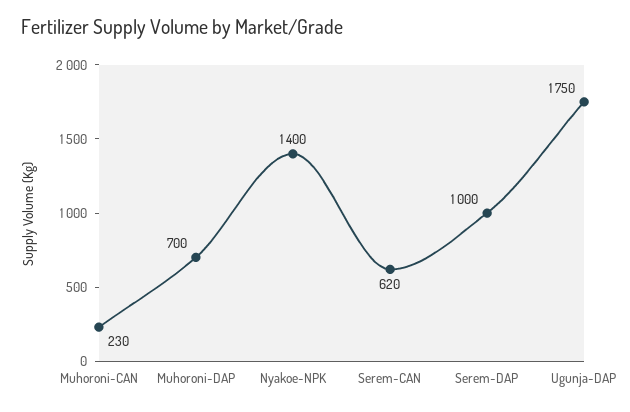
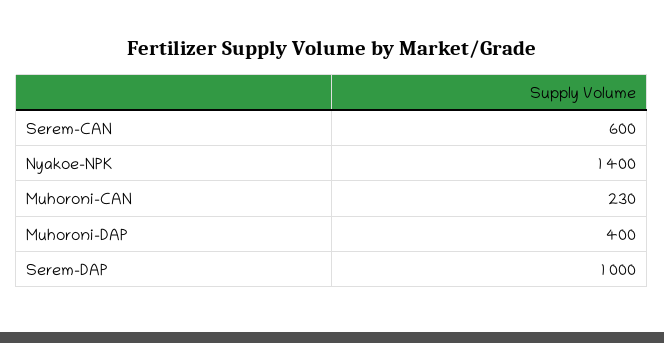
Muhoroni-DAP: 700 -> 400
Serem-CAN: 620 -> 600
Ugunja-DAP: 1750 -> none

